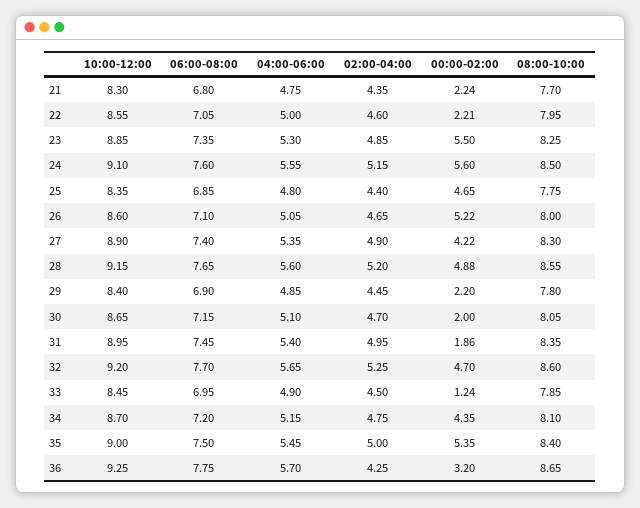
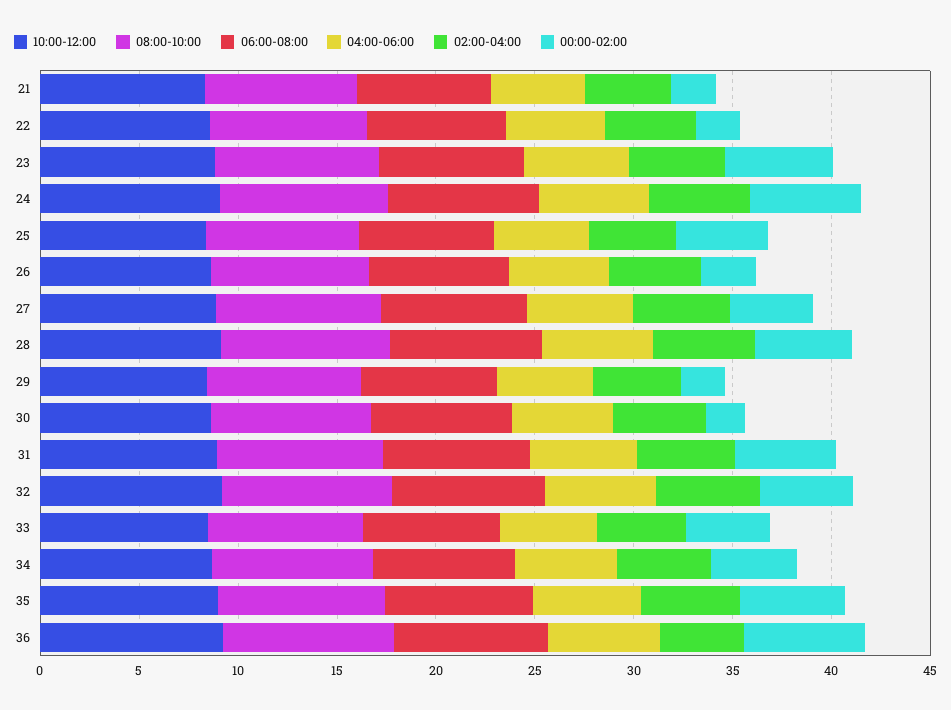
00:00-02:00, 26: 5.22 -> 3
00:00-02:00, 31: 1.86 -> 5
00:00-02:00, 33: 1.24 -> 4
00:00-02:00, 36: 3.2 -> 6

